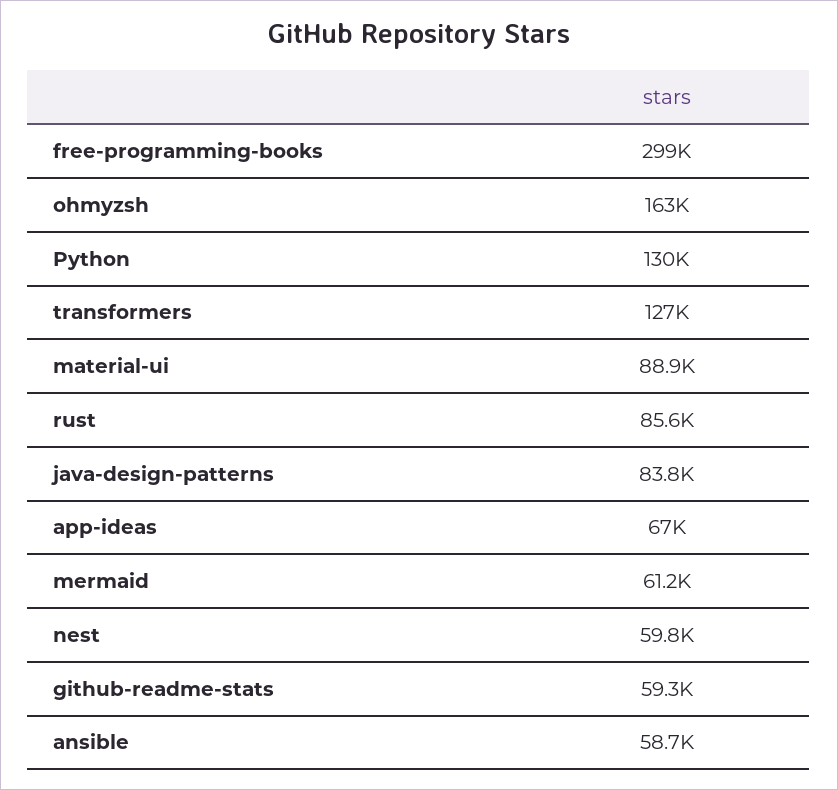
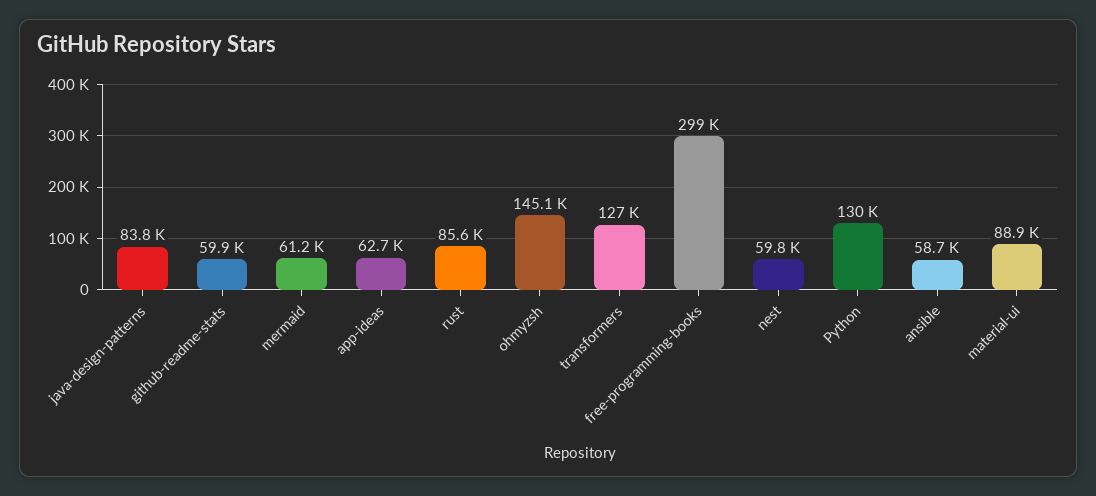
ohmyzsh: 163000 -> 145100
app-ideas: 67000 -> 62700
github-readme-stats: 59300 -> 59900

